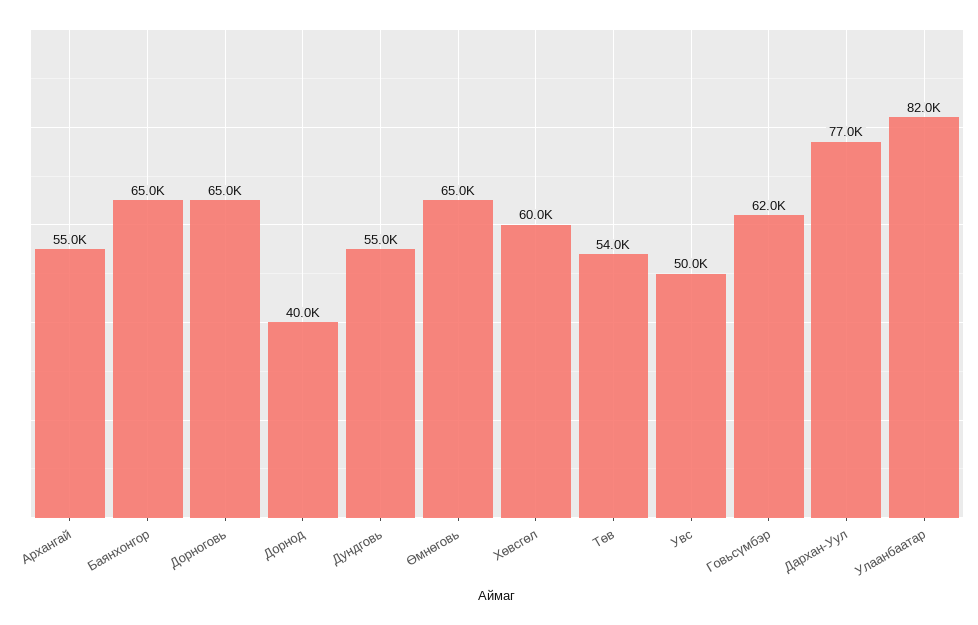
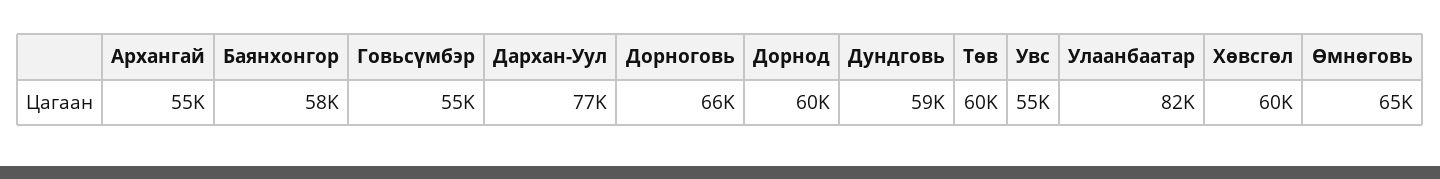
Баянхонгор: 65000 -> 58000
Дорноговь: 65000 -> 66000
Дорнод: 40000 -> 60000
Дундговь: 55000 -> 59000
Төв: 54000 -> 60000
Увс: 50000 -> 55000
Говьсүмбэр: 62000 -> 55000

